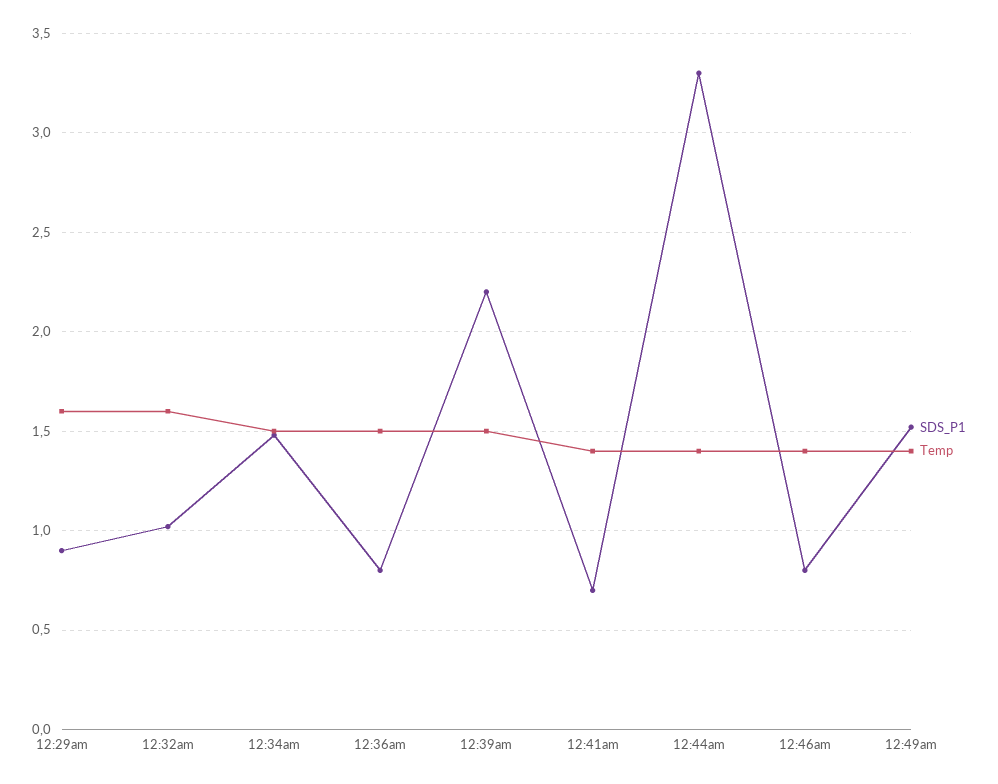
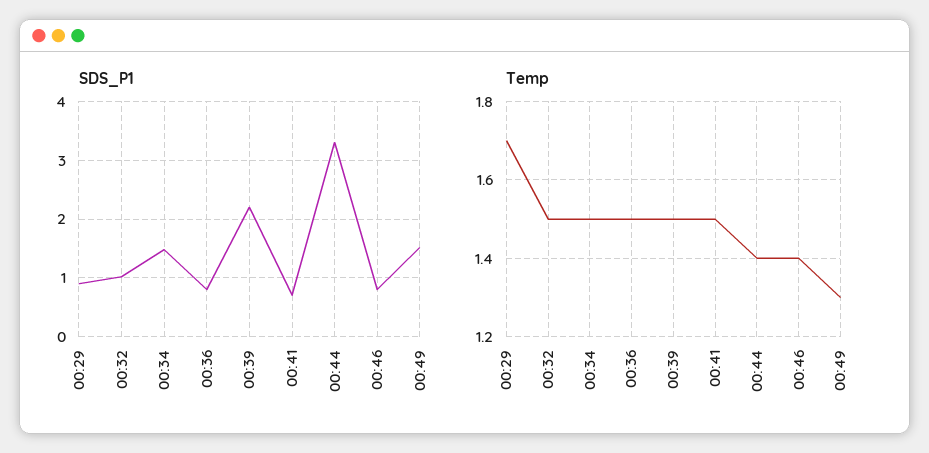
Temp, 12:29am: 1.6 -> 1.7
Temp, 12:32am: 1.6 -> 1.5
Temp, 12:41am: 1.4 -> 1.5
Temp, 12:49am: 1.4 -> 1.3

